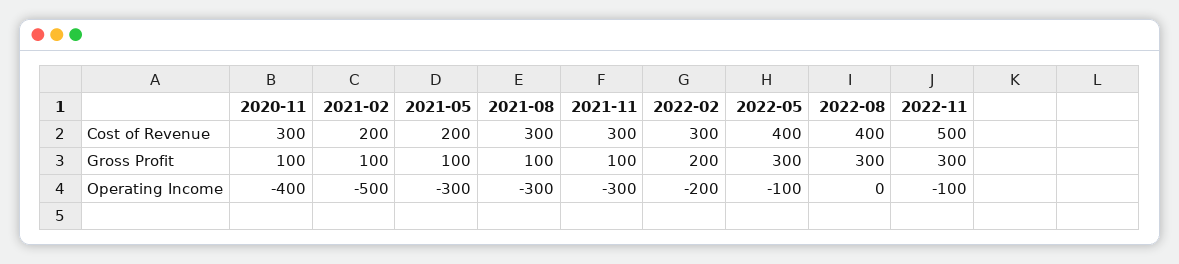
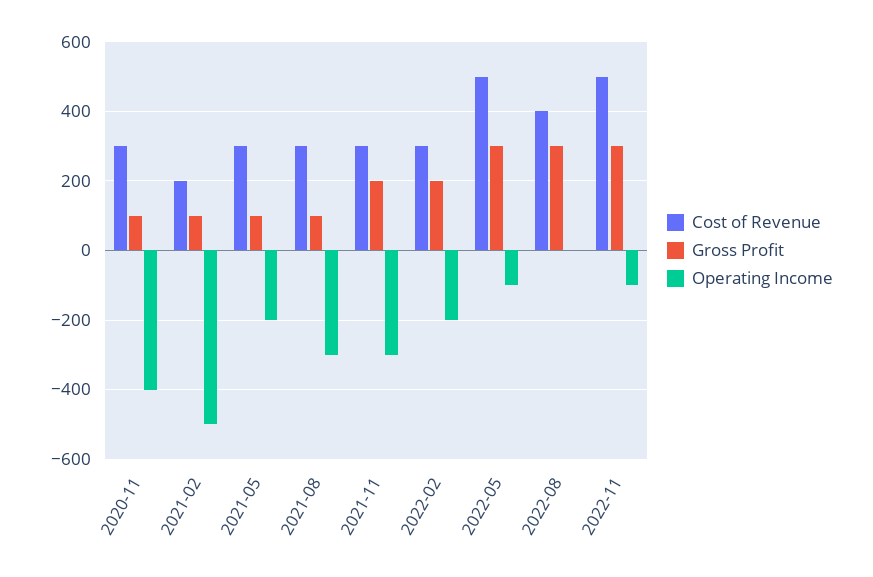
Cost of Revenue, 2021-05: 200 -> 300
Cost of Revenue, 2022-05: 400 -> 500
Gross Profit, 2021-11: 100 -> 200
Operating Income, 2021-05: -300 -> -200

